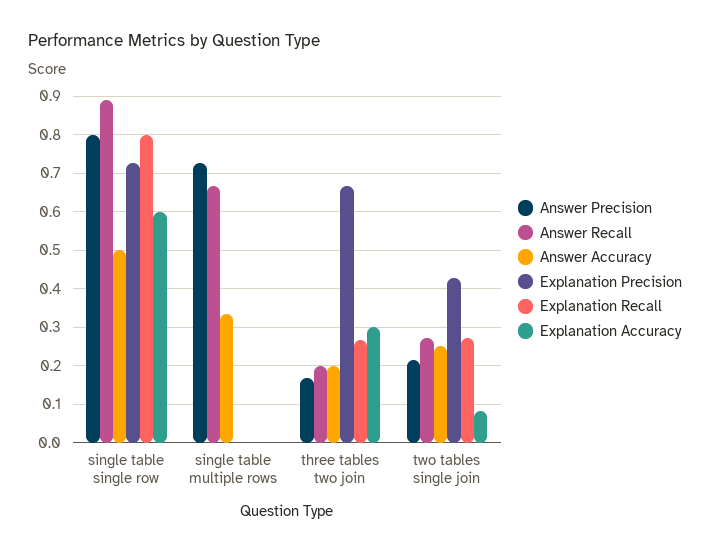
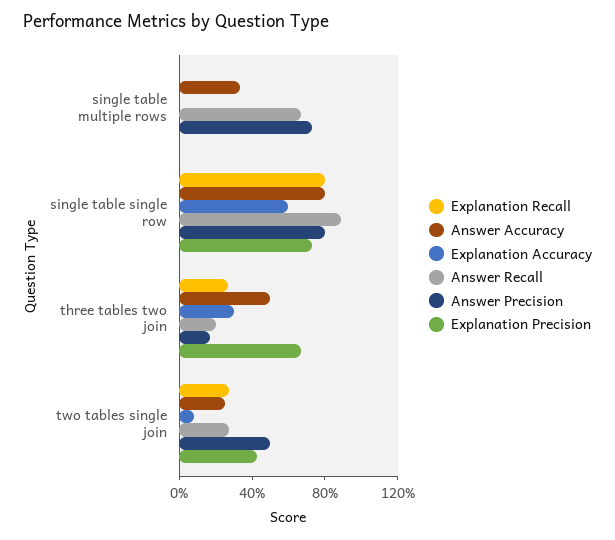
Answer Accuracy, single table single row: 0.5 -> 0.8
Answer Accuracy, three tables two join: 0.2 -> 0.5
Answer Precision, two tables single join: 0.22 -> 0.5

